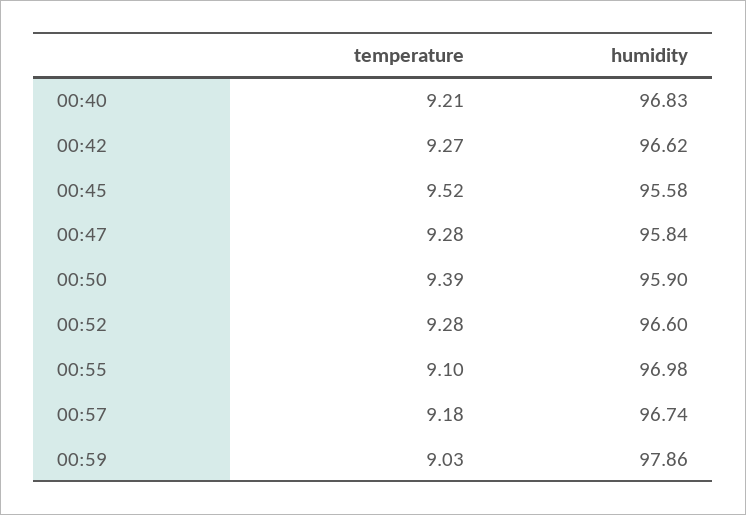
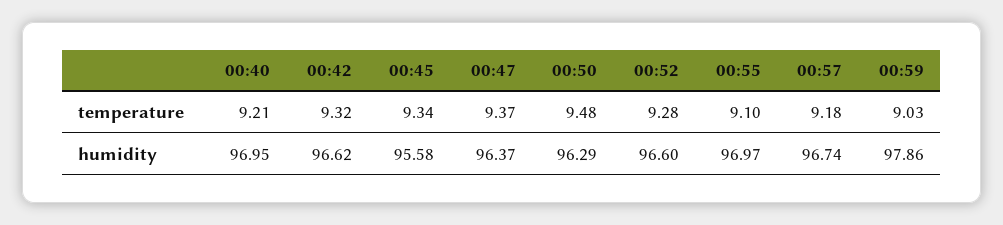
humidity, 00:40: 96.83 -> 96.95
temperature, 00:42: 9.27 -> 9.32
temperature, 00:45: 9.52 -> 9.34
temperature, 00:47: 9.28 -> 9.37
humidity, 00:47: 95.84 -> 96.37
temperature, 00:50: 9.39 -> 9.48
humidity, 00:50: 95.9 -> 96.29
humidity, 00:55: 96.98 -> 96.97

